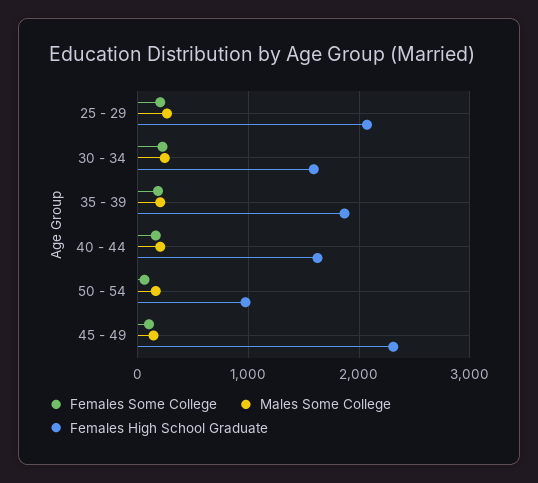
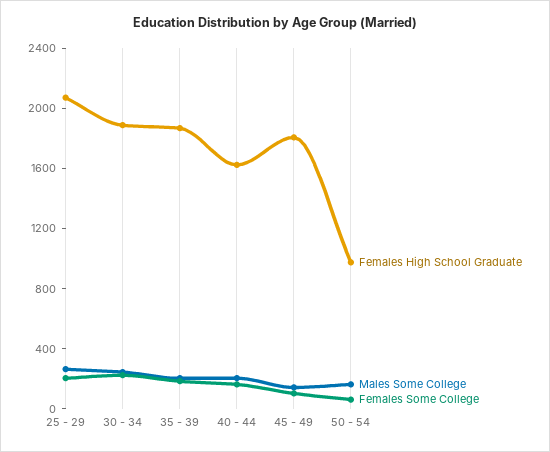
Females High School Graduate, 30 - 34: 1600 -> 1900
Females High School Graduate, 45 - 49: 2300 -> 1800

